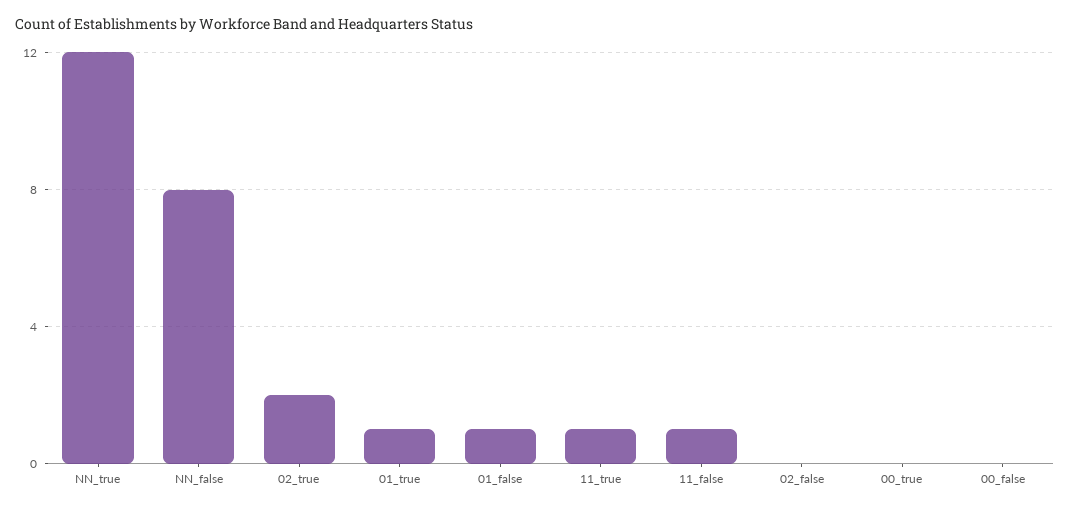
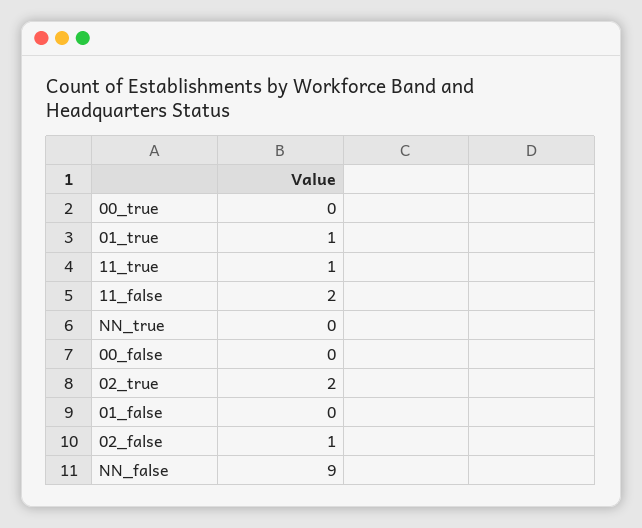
NN_true: 12 -> 0
NN_false: 8 -> 9
01_false: 1 -> 0
11_false: 1 -> 2
02_false: 0 -> 1

